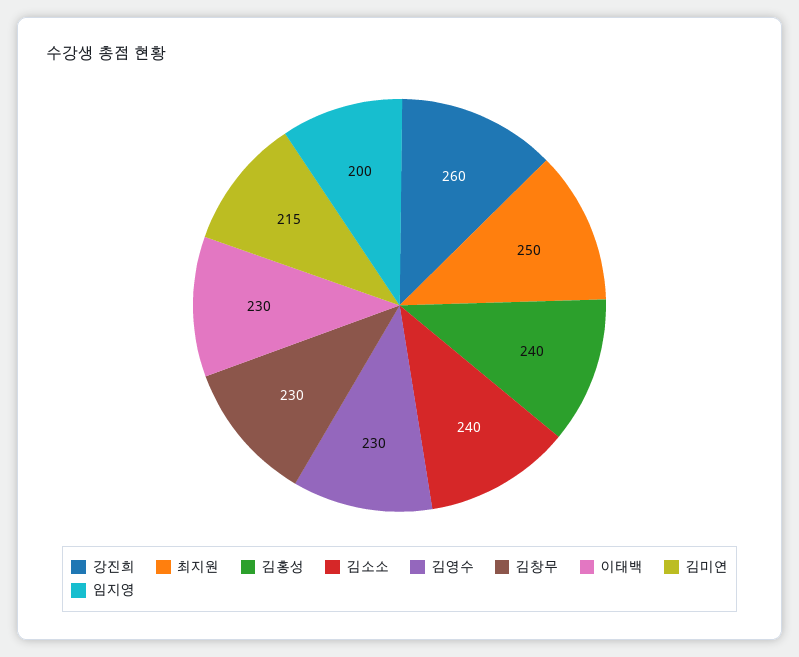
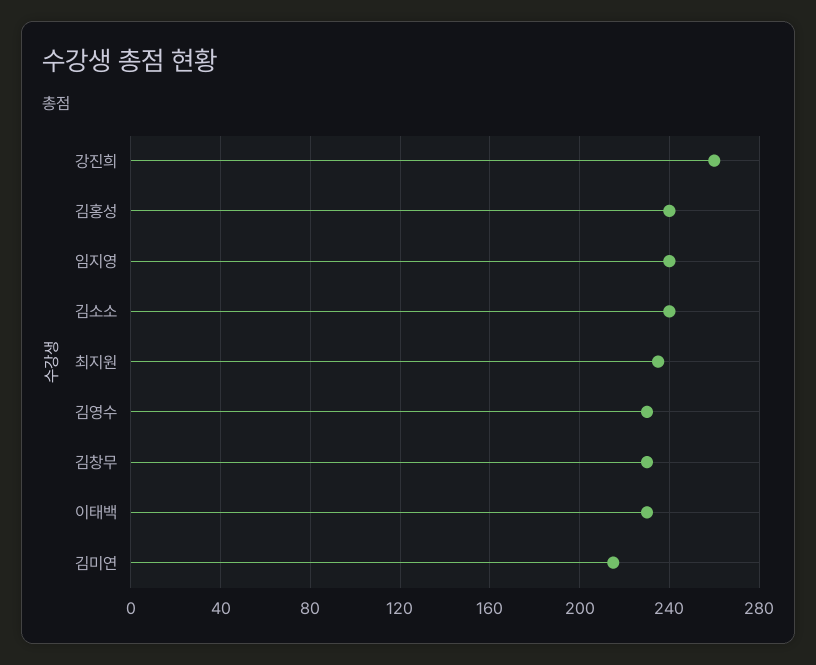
최지원: 250 -> 235
임지영: 200 -> 240

